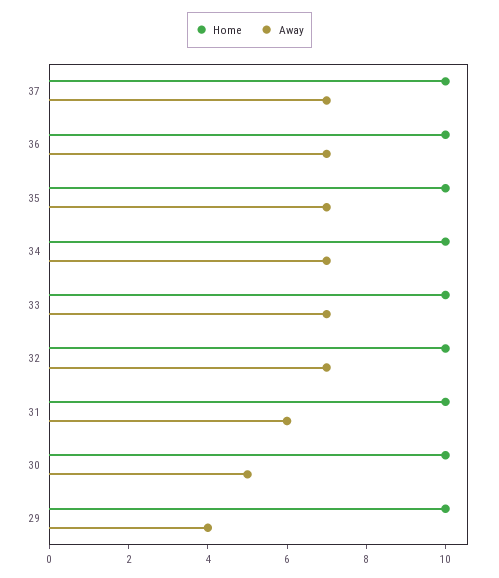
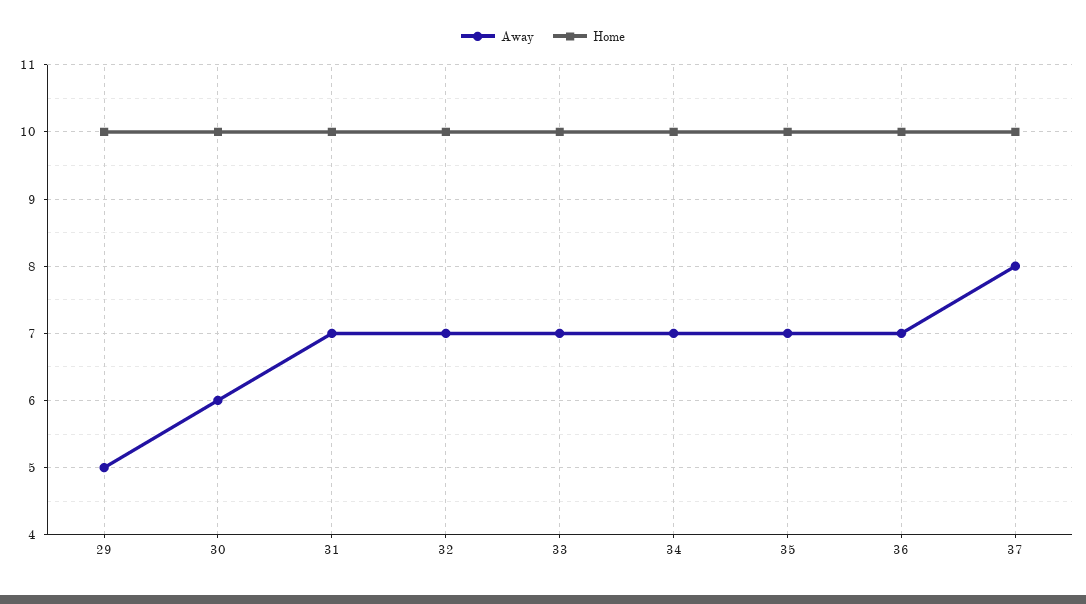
Away, 37: 7 -> 8
Away, 31: 6 -> 7
Away, 30: 5 -> 6
Away, 29: 4 -> 5

